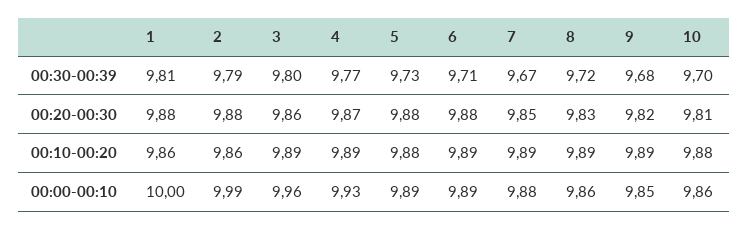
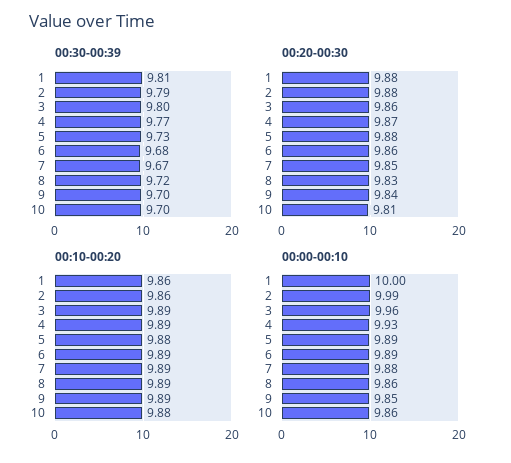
00:30-00:39, 6: 9.71 -> 9.68
00:30-00:39, 9: 9.68 -> 9.7
00:20-00:30, 6: 9.88 -> 9.86
00:20-00:30, 9: 9.82 -> 9.84

